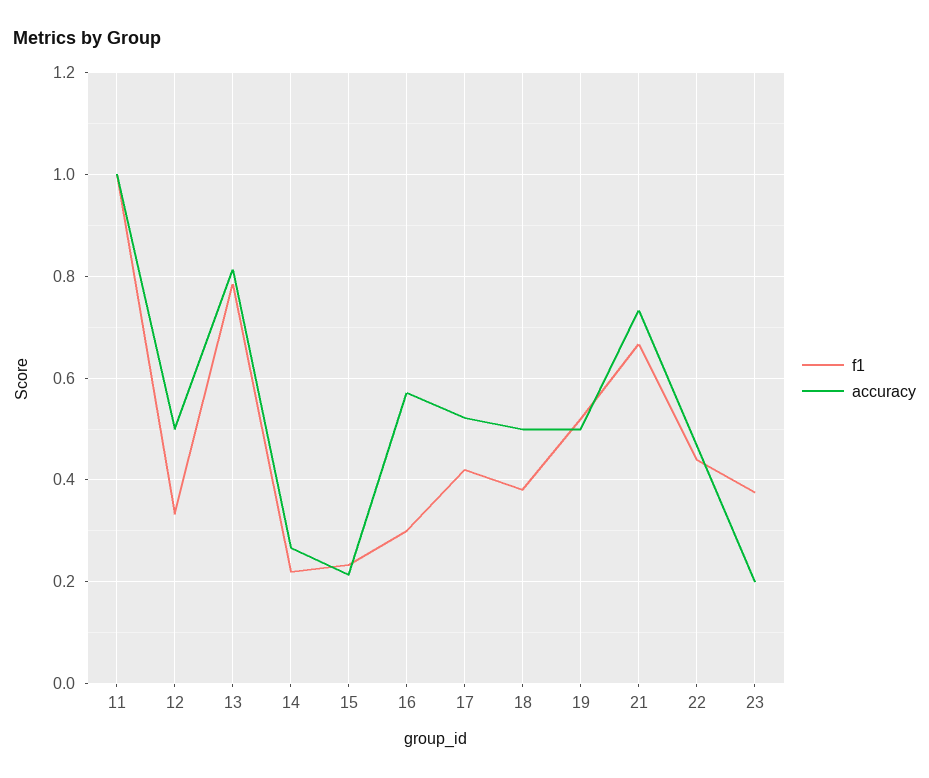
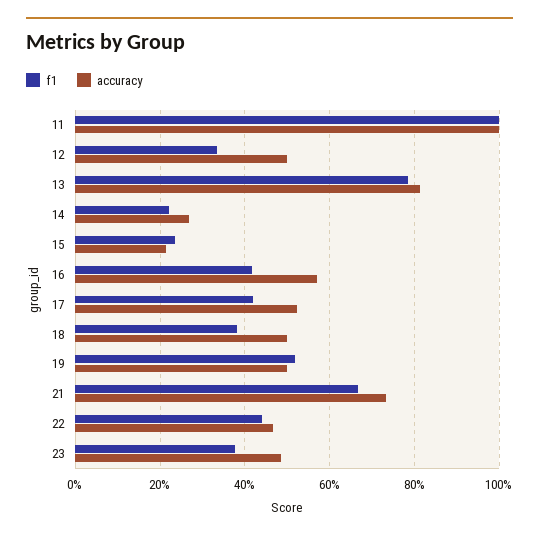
f1, 16: 0.3 -> 0.42
accuracy, 23: 0.2 -> 0.48

